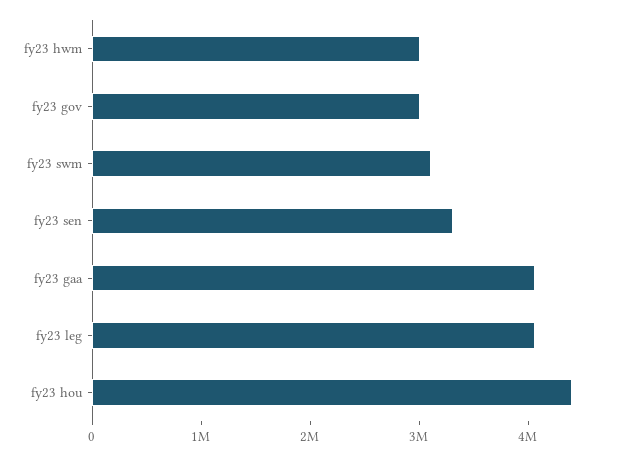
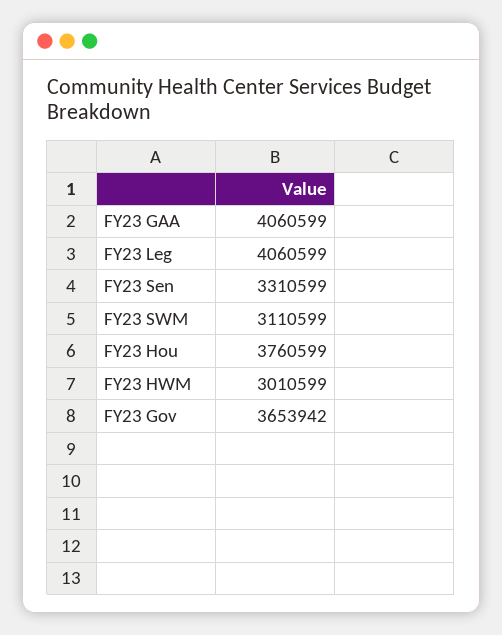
fy23 gov: 3000000 -> 3653942
fy23 hou: 4400000 -> 3760599

